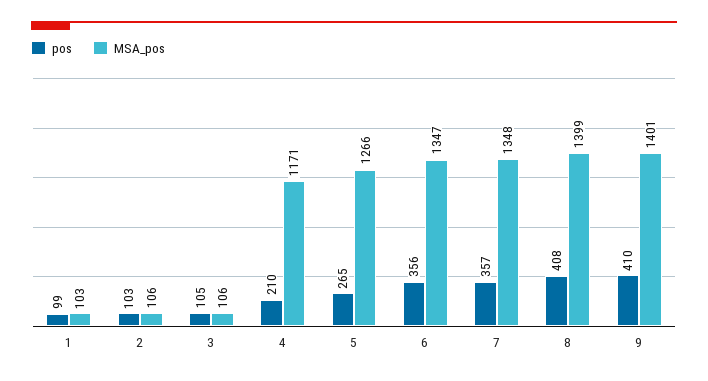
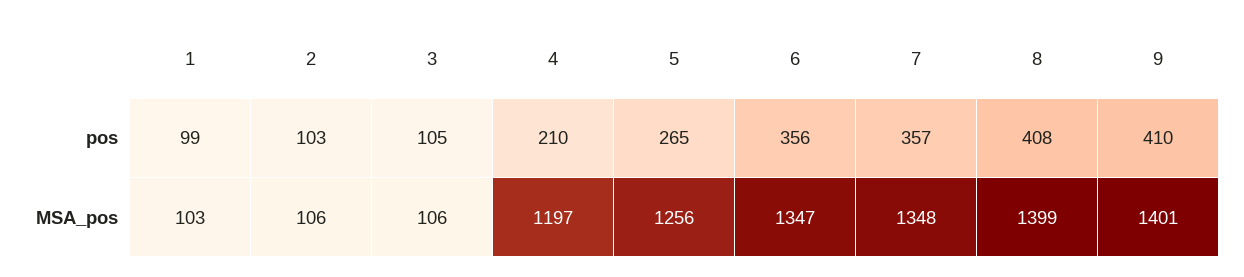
MSA_pos, 4: 1171 -> 1197
MSA_pos, 5: 1266 -> 1256

